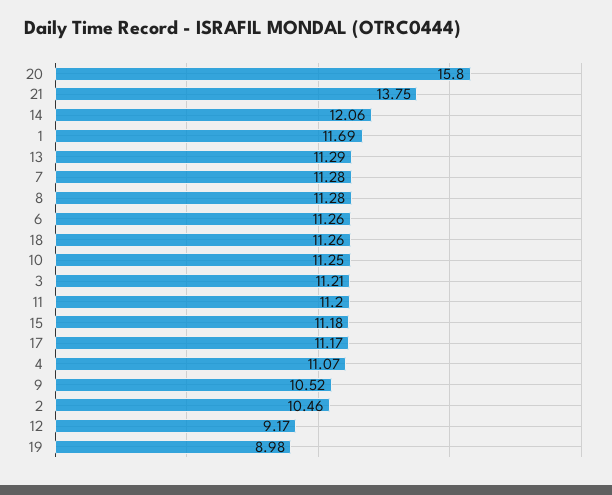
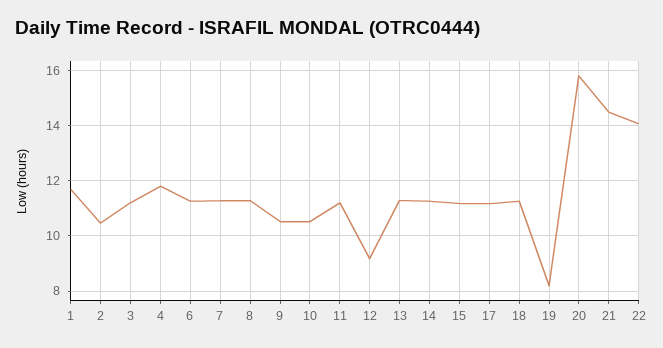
21: 13.75 -> 14.5
14: 12.06 -> 11.25
10: 11.25 -> 10.5
4: 11.07 -> 11.75
19: 8.98 -> 8.25
22: none -> 14

